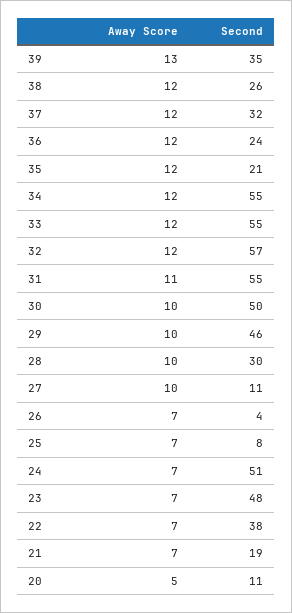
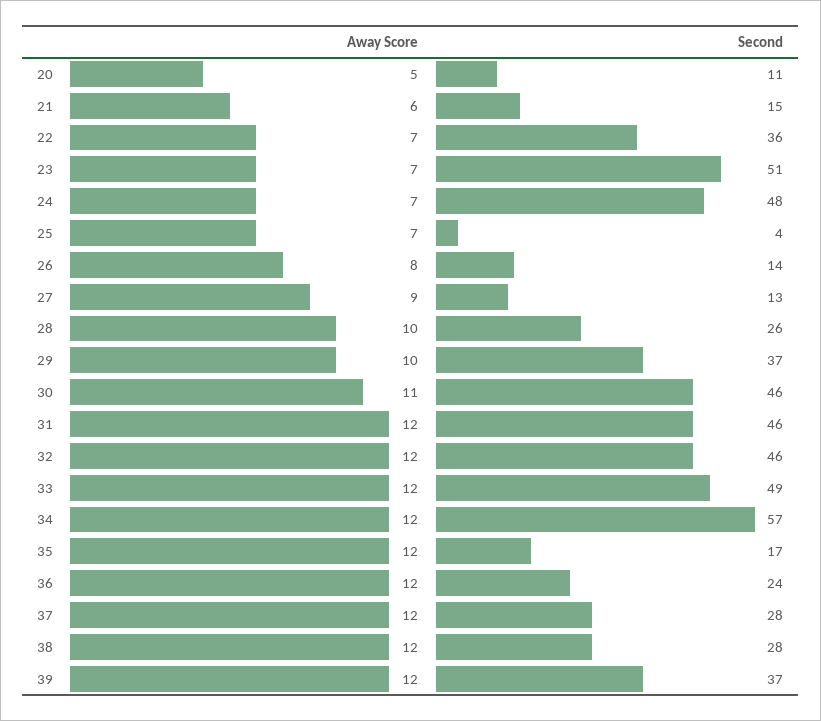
Away Score, 39: 13 -> 12
Second, 39: 35 -> 37
Second, 38: 26 -> 28
Second, 37: 32 -> 28
Second, 35: 21 -> 17
Second, 34: 55 -> 57
Second, 33: 55 -> 49
Second, 32: 57 -> 46
Away Score, 31: 11 -> 12
Second, 31: 55 -> 46
Away Score, 30: 10 -> 11
Second, 30: 50 -> 46
Second, 29: 46 -> 37
Second, 28: 30 -> 26
Away Score, 27: 10 -> 9
Second, 27: 11 -> 13
Away Score, 26: 7 -> 8
Second, 26: 4 -> 14
Second, 25: 8 -> 4
Second, 24: 51 -> 48
Second, 23: 48 -> 51
Second, 22: 38 -> 36
Away Score, 21: 7 -> 6
Second, 21: 19 -> 15

